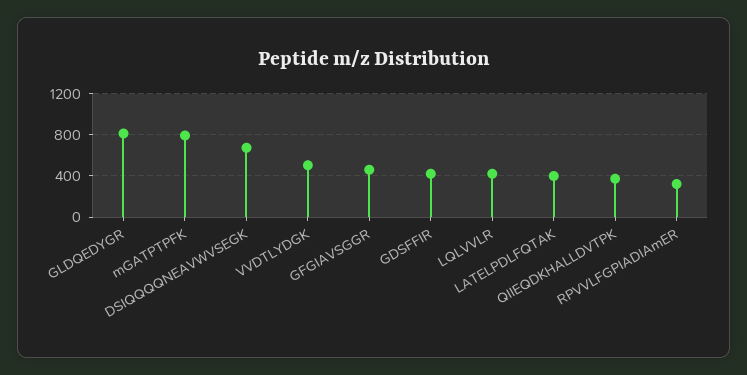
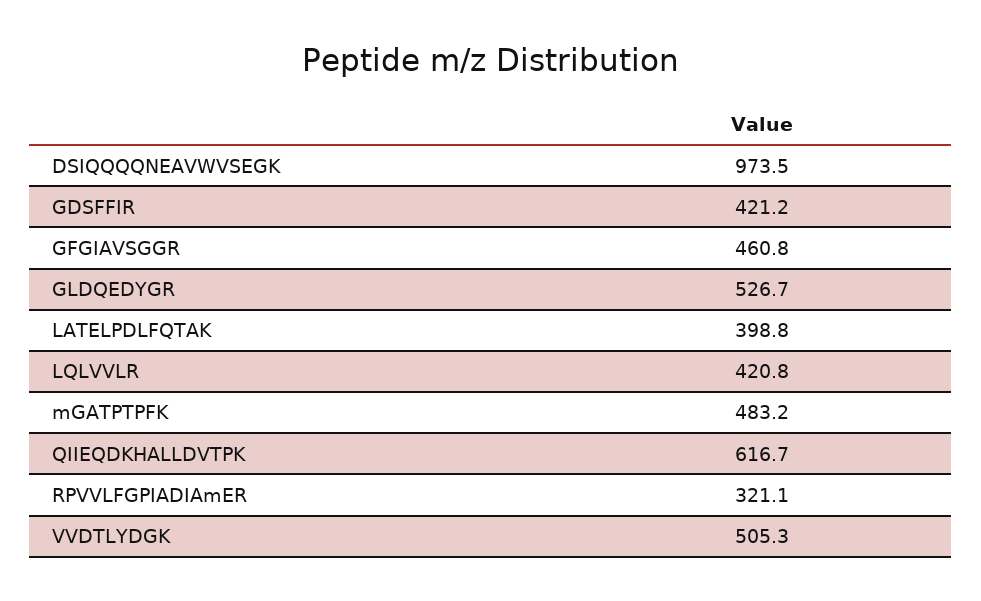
GLDQEDYGR: 800 -> 526.7
mGATPTPFK: 800 -> 483.2
DSIQQQQNEAVWVSEGK: 700 -> 973.5
QIIEQDKHALLDVTPK: 400 -> 616.7

